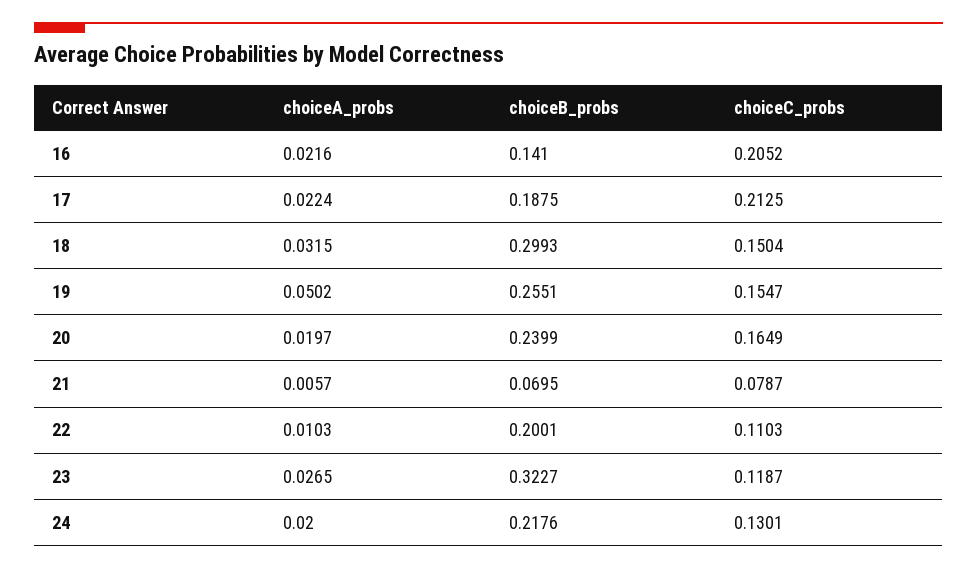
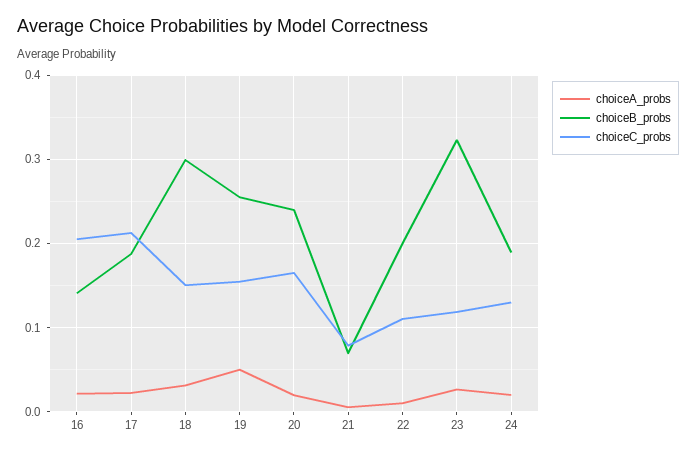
choiceB_probs, 24: 0.2176 -> 0.19

